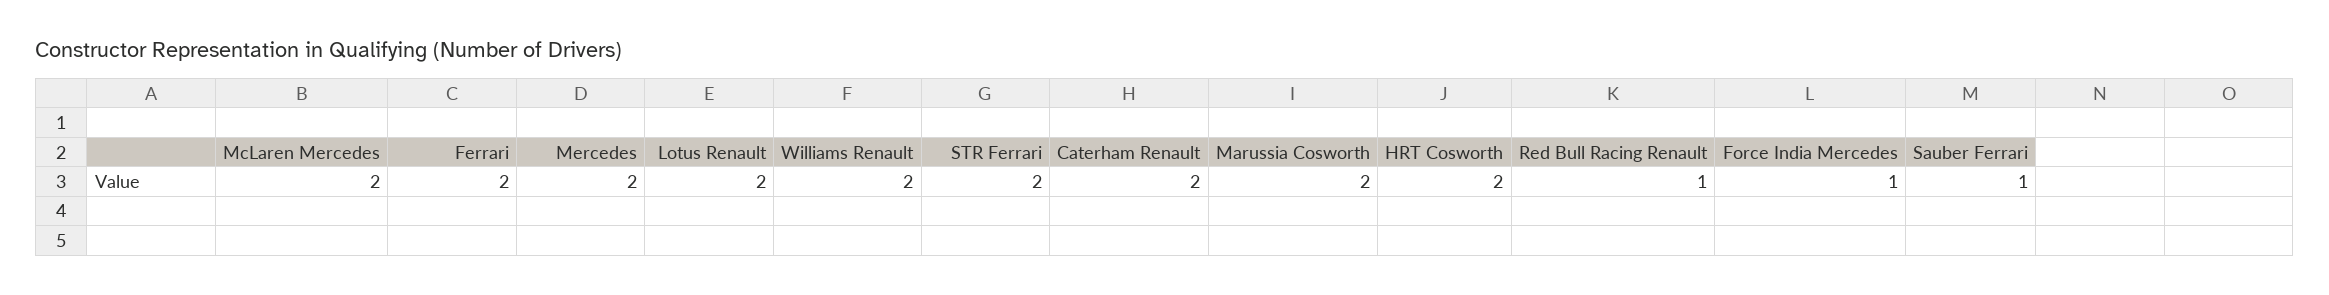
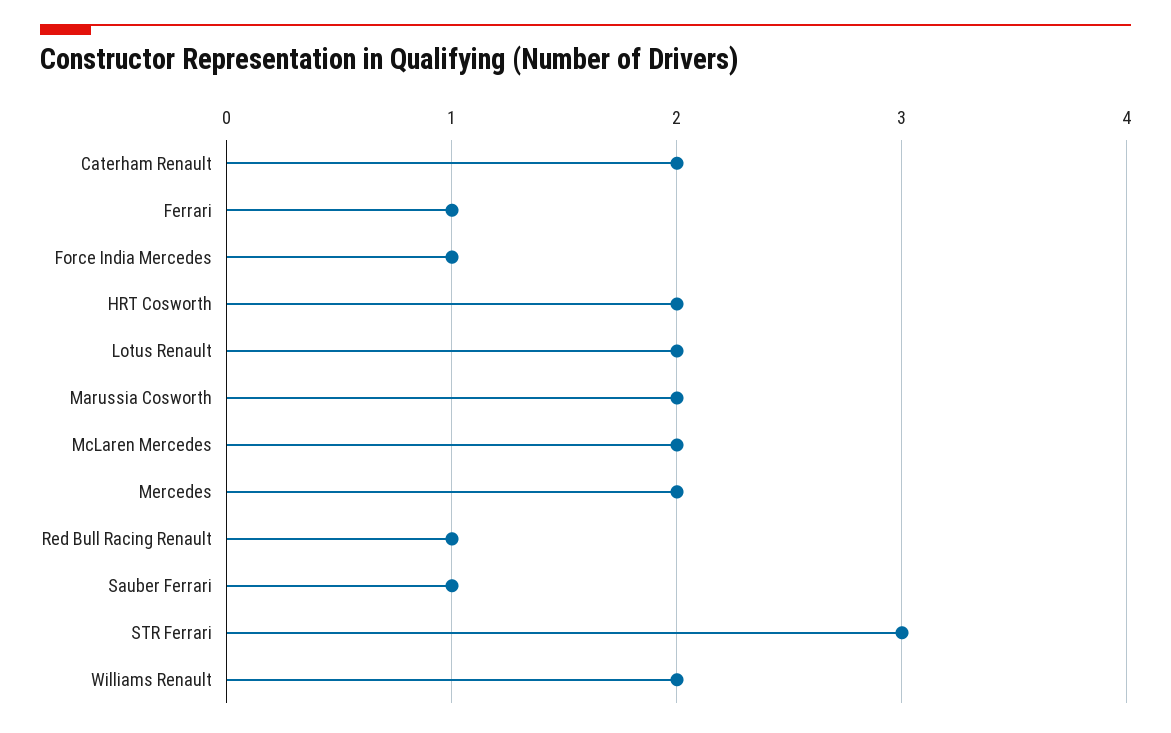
Ferrari: 2 -> 1
STR Ferrari: 2 -> 3

